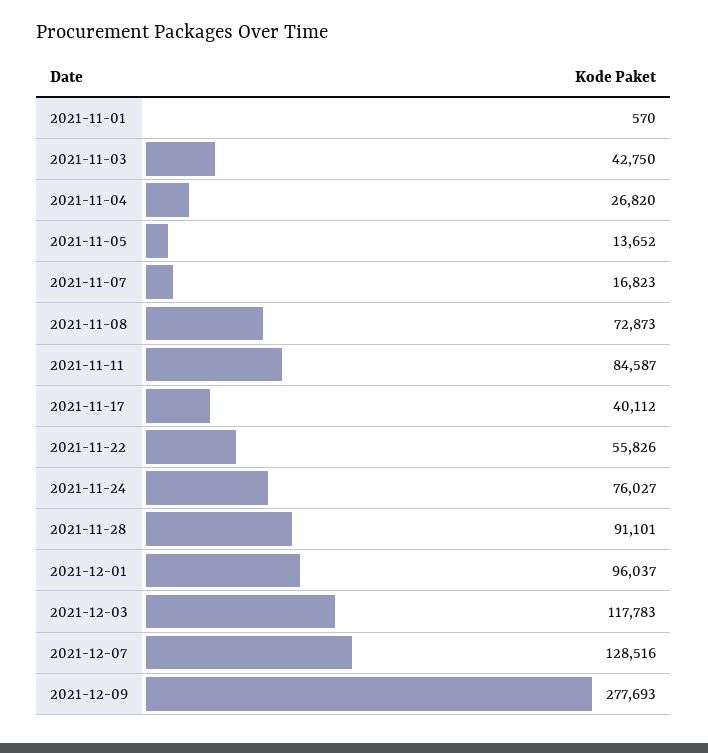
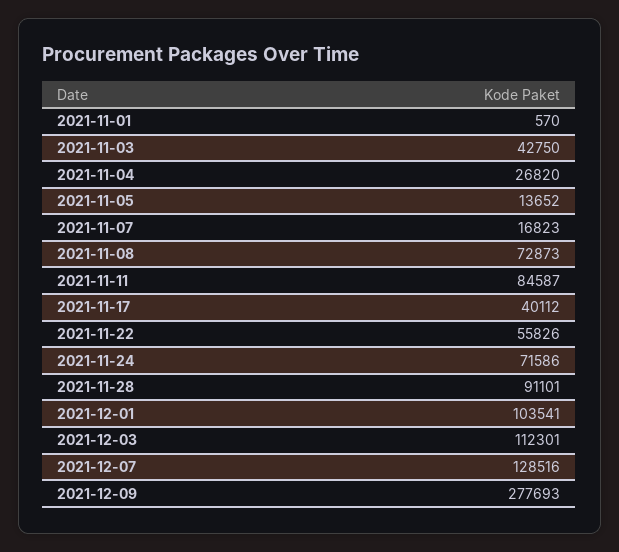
2021-11-24: 76027 -> 71586
2021-12-01: 96037 -> 103541
2021-12-03: 117783 -> 112301

